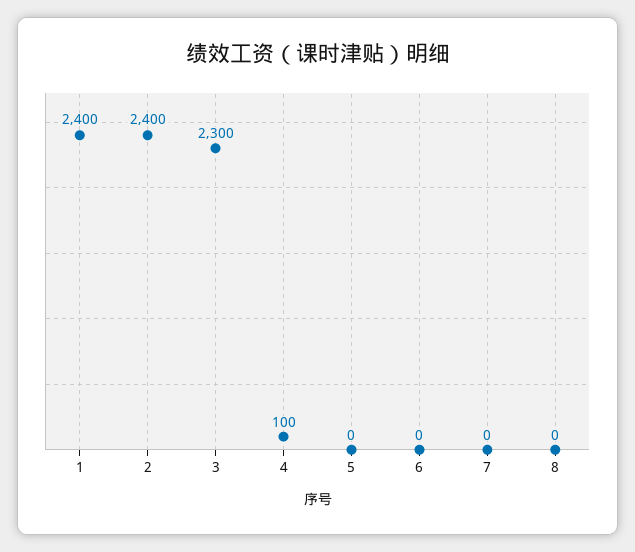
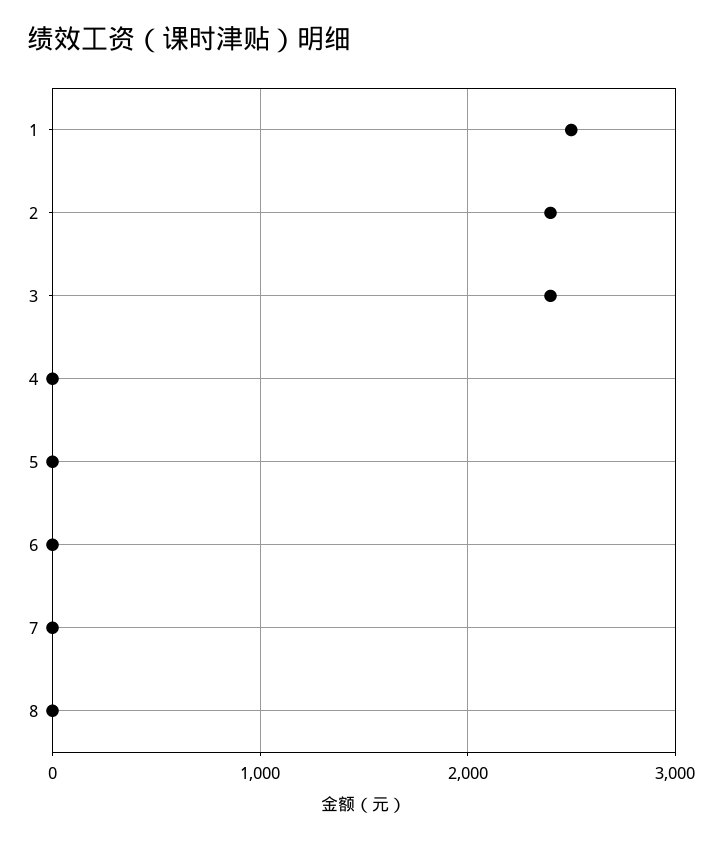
1: 2400 -> 2500
3: 2300 -> 2400
4: 100 -> 0

